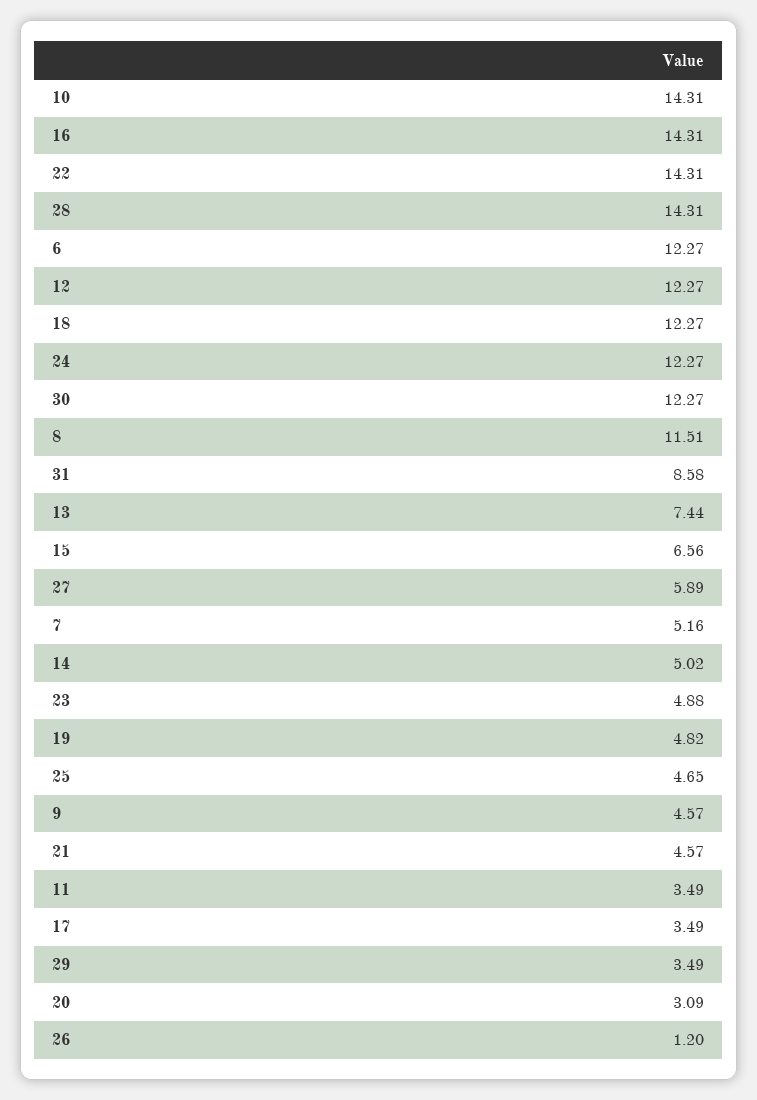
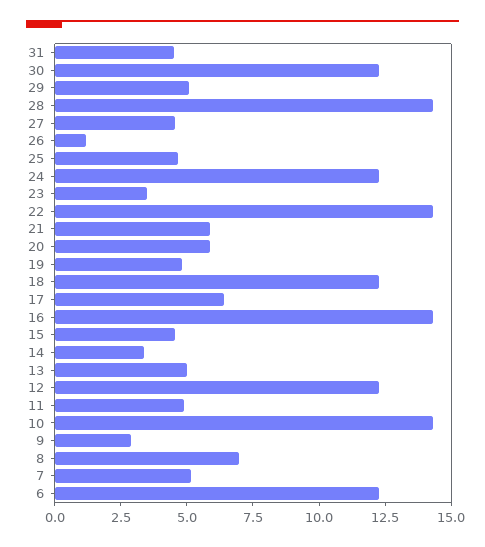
8: 11.51 -> 7
31: 8.58 -> 4.5
13: 7.44 -> 5
15: 6.56 -> 4.5
27: 5.89 -> 4.5
14: 5.02 -> 3.5
23: 4.88 -> 3.5
9: 4.57 -> 3
21: 4.57 -> 6
11: 3.49 -> 5
17: 3.49 -> 6.5
29: 3.49 -> 5
20: 3.09 -> 6

